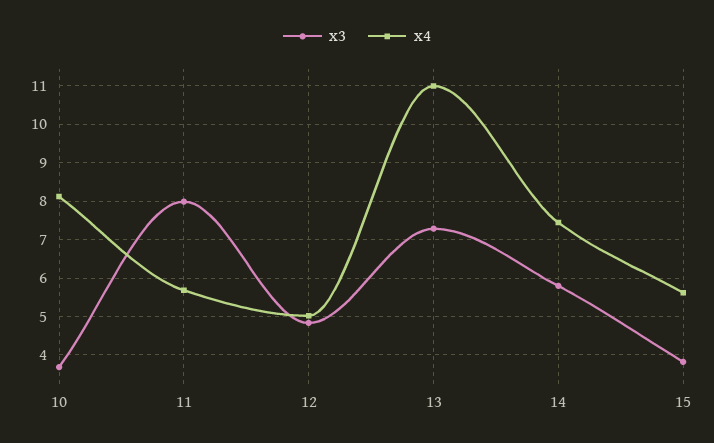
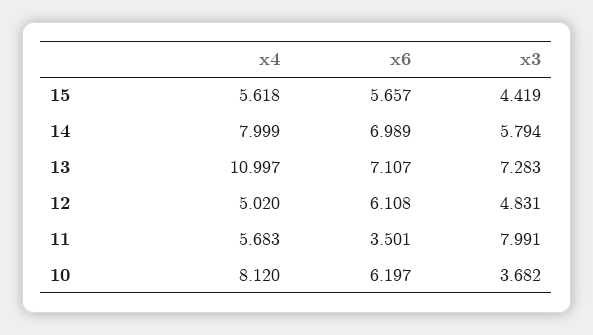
x4, 14: 7.4 -> 7.999
x3, 15: 3.8 -> 4.419
x6, 15: none -> 5.657
x6, 14: none -> 6.989
x6, 13: none -> 7.107
x6, 12: none -> 6.108
x6, 11: none -> 3.501
x6, 10: none -> 6.197

